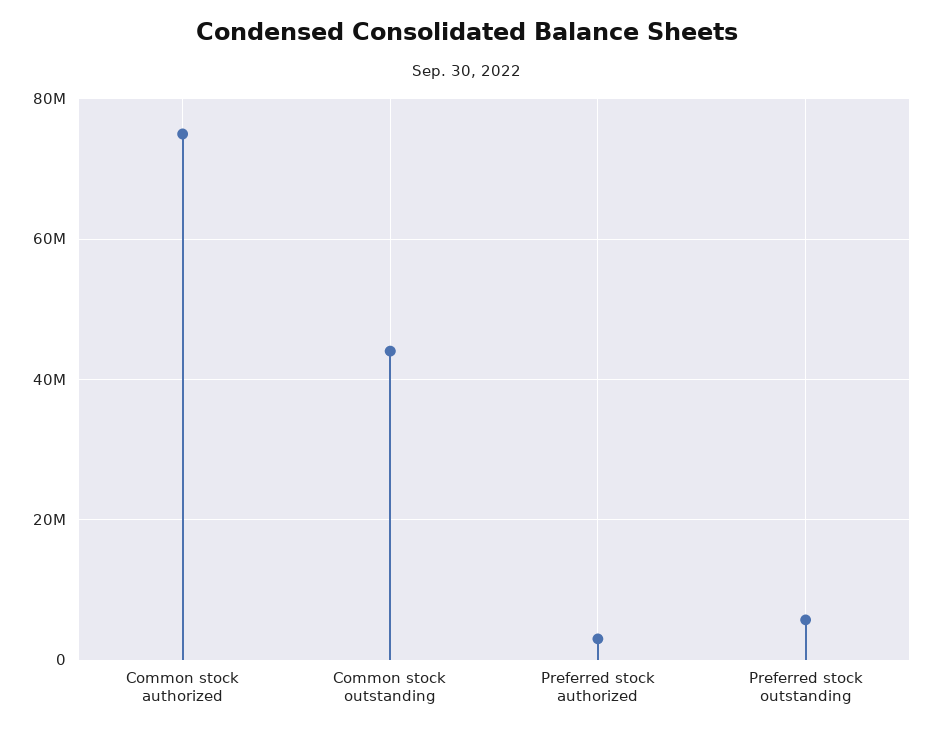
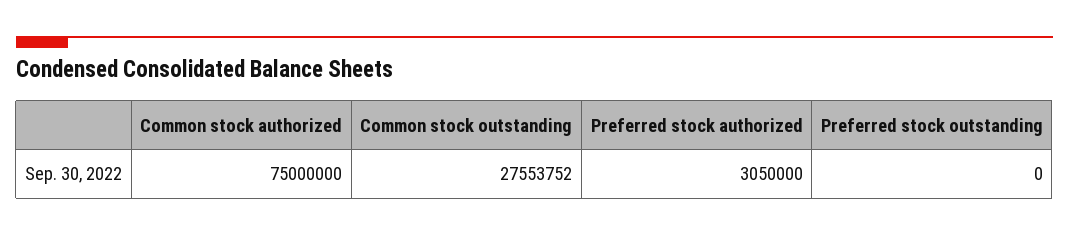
Common stock outstanding: 44000000 -> 27553752
Preferred stock outstanding: 6000000 -> 0

